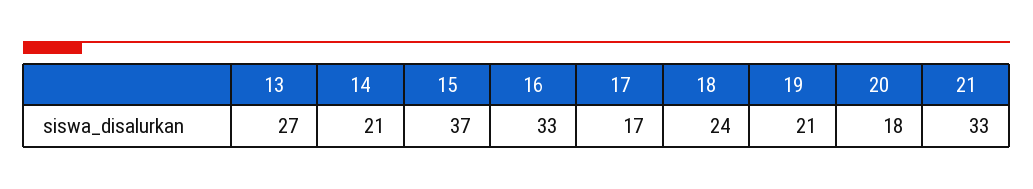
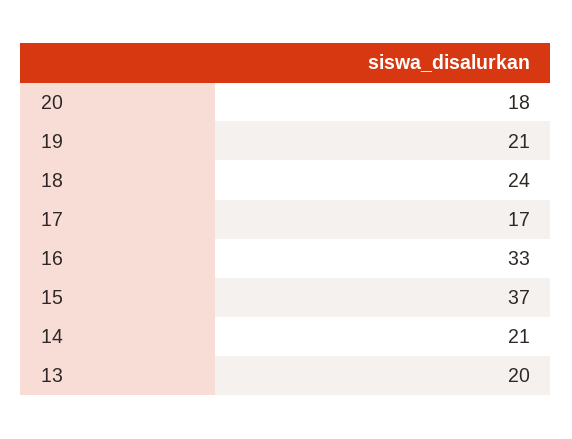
13: 27 -> 20
21: 33 -> none

